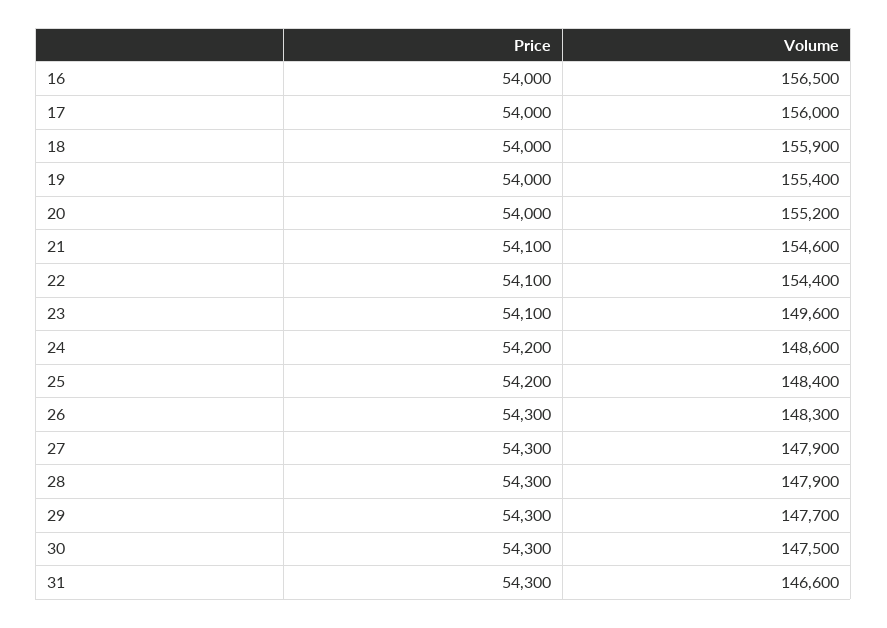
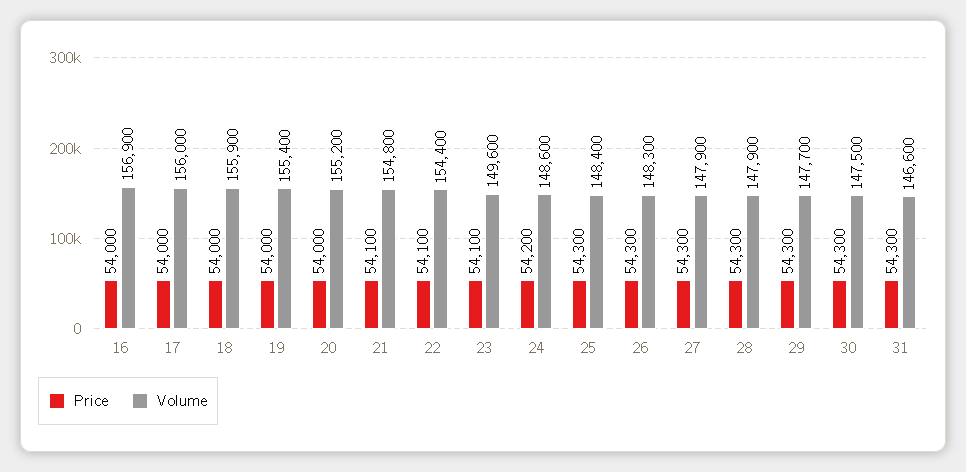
Volume, 16: 156500 -> 156900
Volume, 21: 154600 -> 154800
Price, 25: 54200 -> 54300

